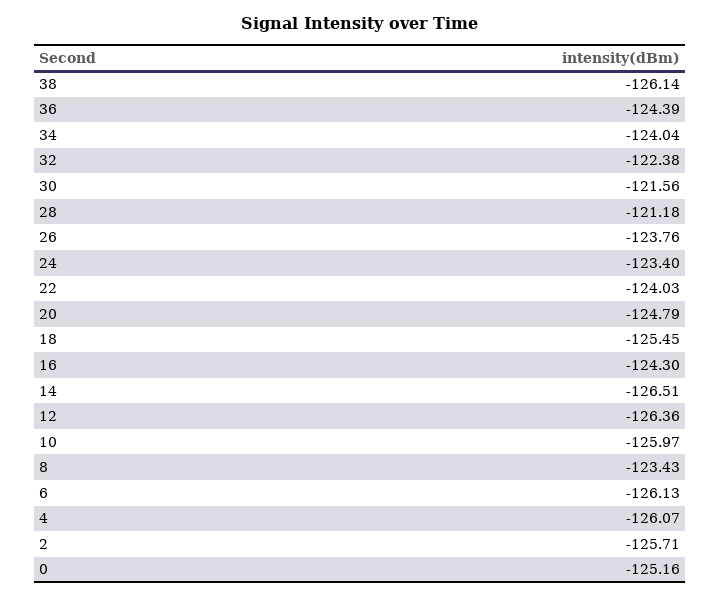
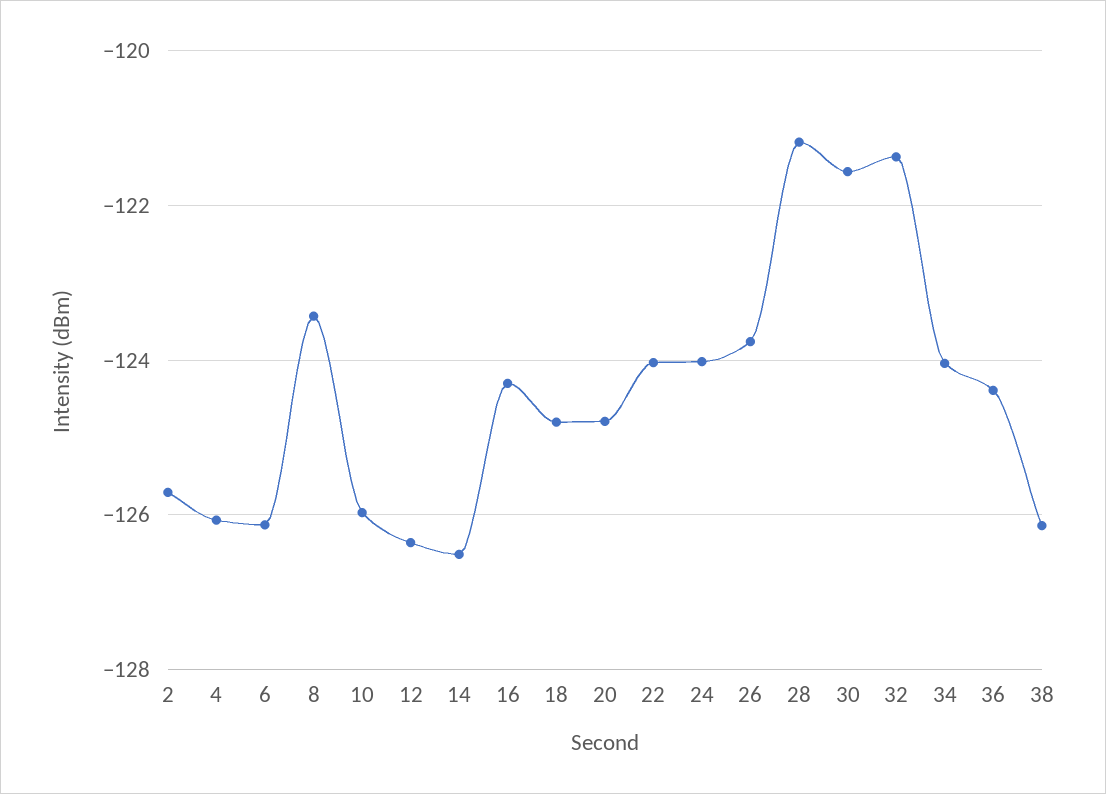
32: -122.38 -> -121.4
24: -123.4 -> -124
18: -125.45 -> -124.8
0: -125.16 -> none

